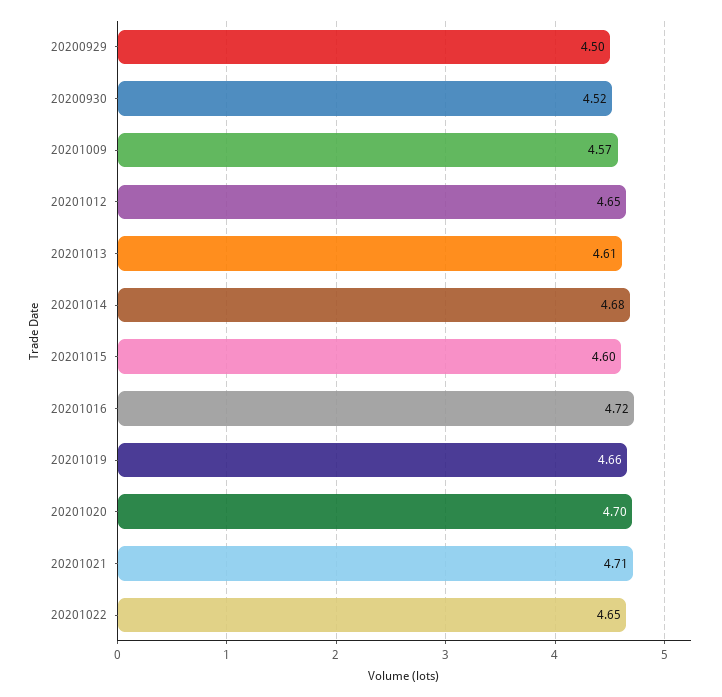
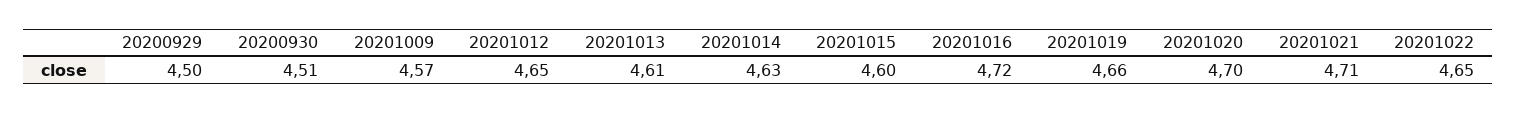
20200930: 4.52 -> 4.51
20201014: 4.68 -> 4.63

